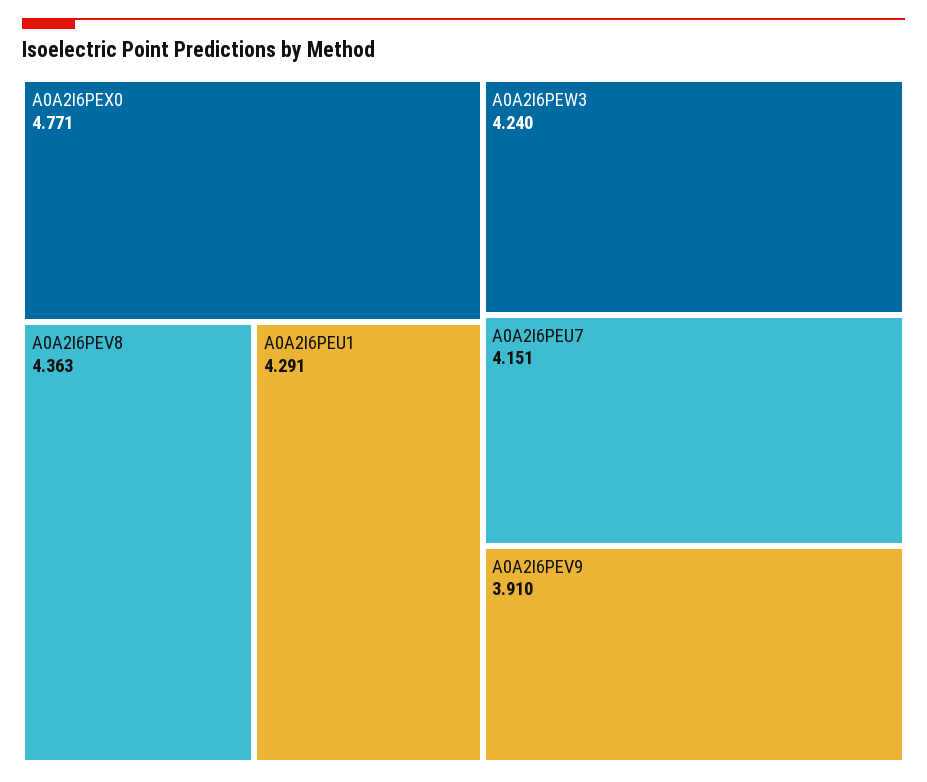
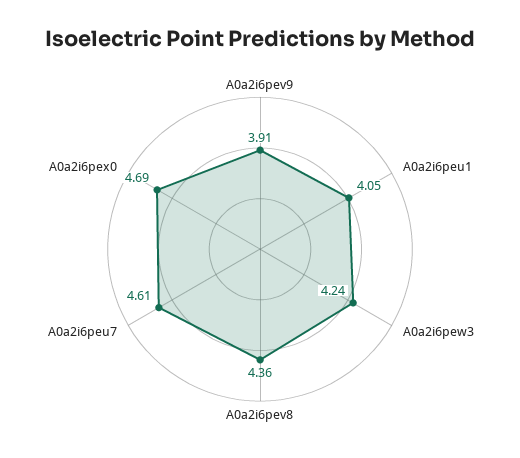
A0A2I6PEX0: 4.771 -> 4.69
A0A2I6PEU1: 4.291 -> 4.05
A0A2I6PEU7: 4.151 -> 4.61

